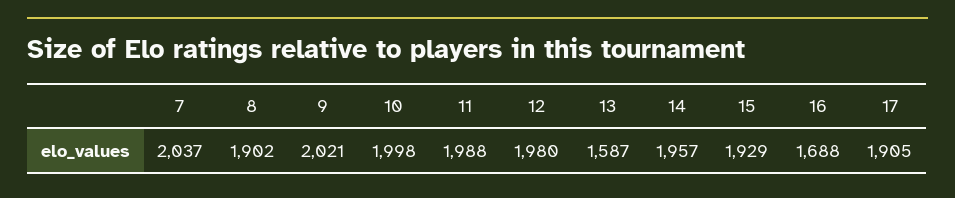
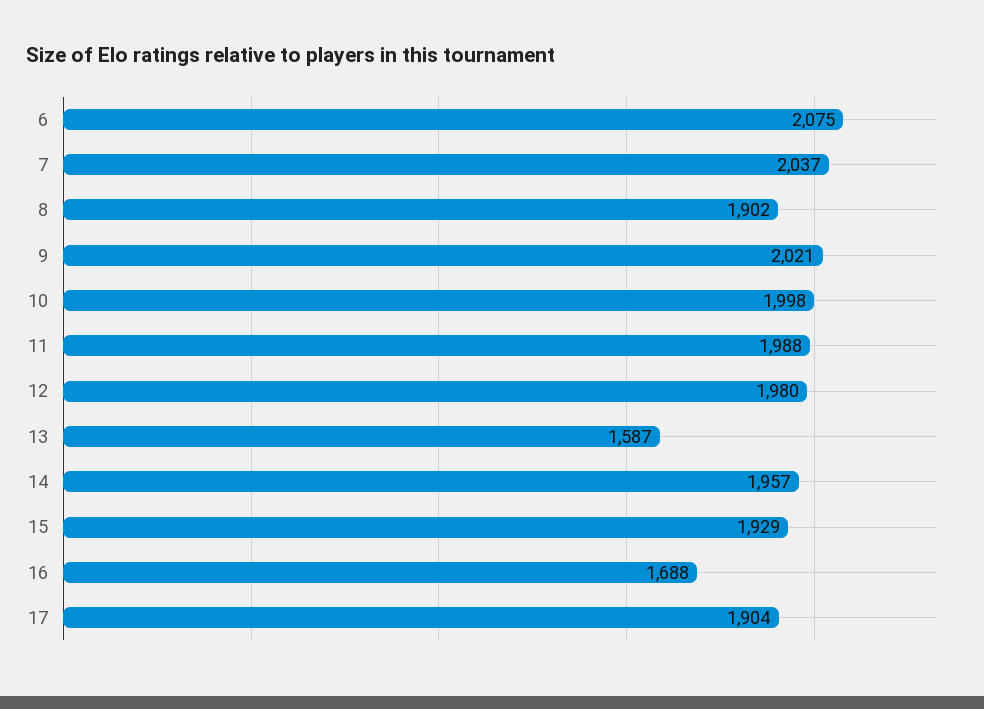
17: 1905 -> 1904
6: none -> 2075

